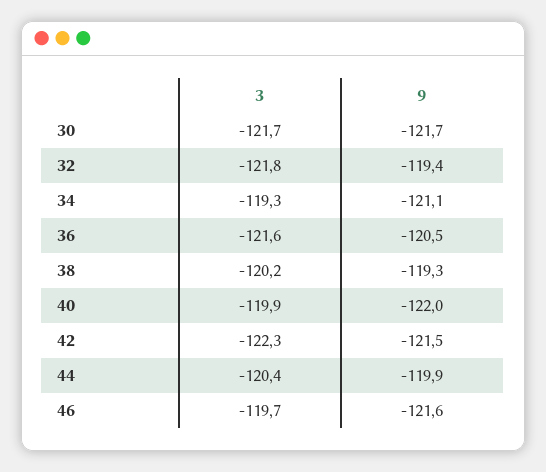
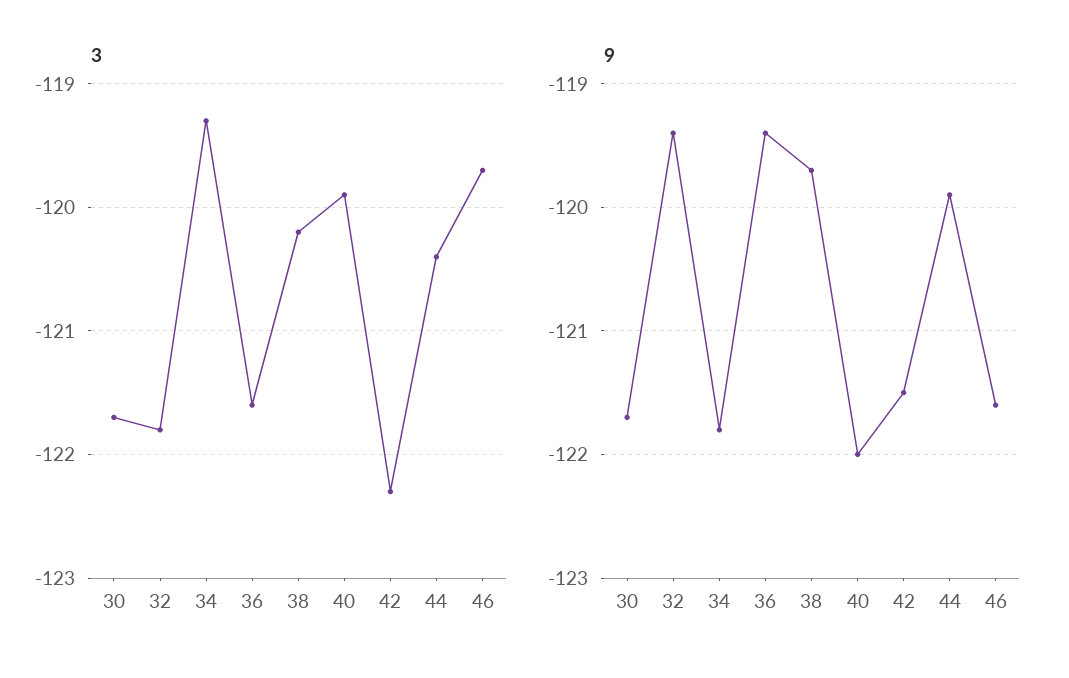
9, 34: -121.1 -> -121.8
9, 36: -120.5 -> -119.4
9, 38: -119.3 -> -119.7

